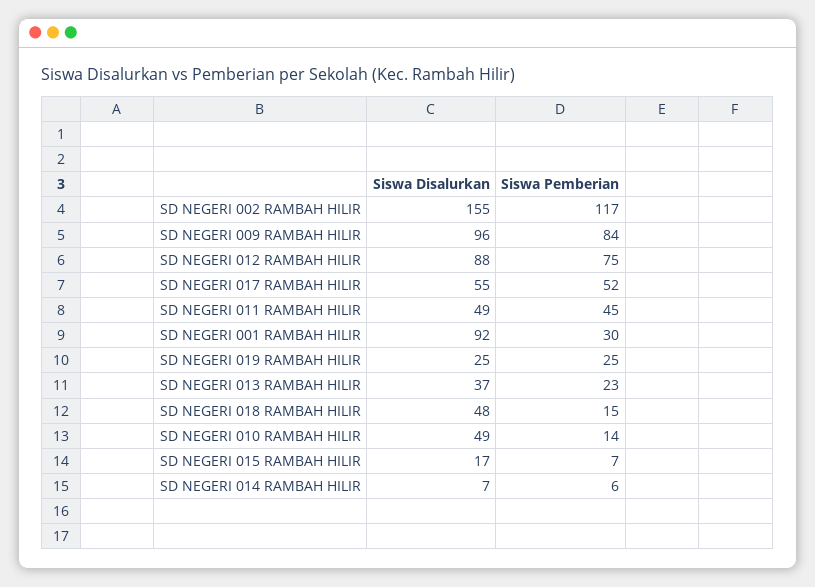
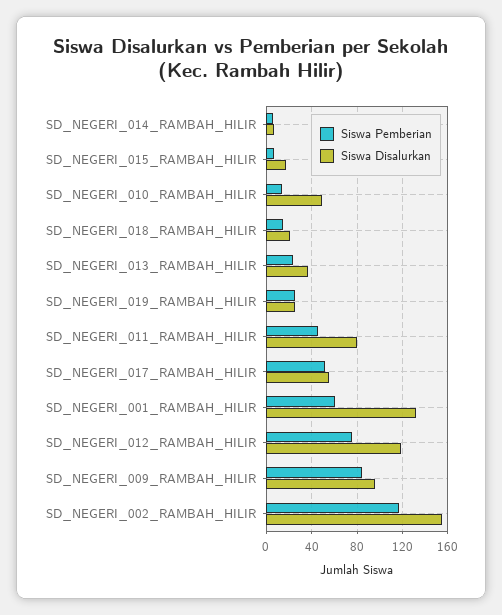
Siswa Disalurkan, SD NEGERI 012 RAMBAH HILIR: 88 -> 120
Siswa Disalurkan, SD NEGERI 011 RAMBAH HILIR: 49 -> 80
Siswa Disalurkan, SD NEGERI 001 RAMBAH HILIR: 92 -> 130
Siswa Pemberian, SD NEGERI 001 RAMBAH HILIR: 30 -> 60
Siswa Disalurkan, SD NEGERI 018 RAMBAH HILIR: 48 -> 20

